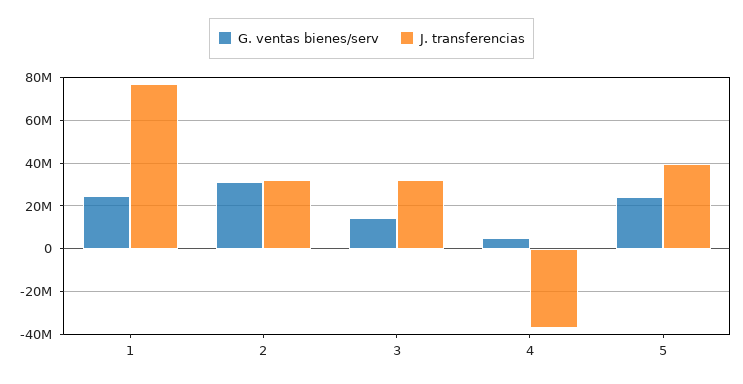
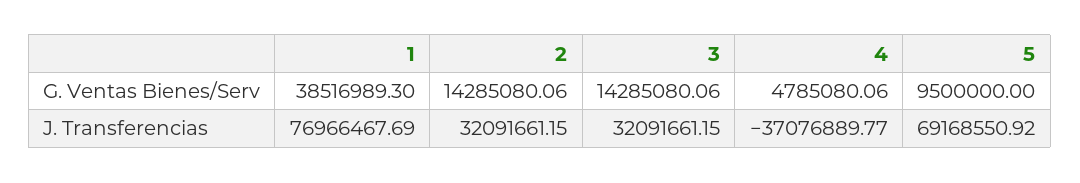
G. ventas bienes/serv, 1: 25000000 -> 38516989.3
G. ventas bienes/serv, 2: 30000000 -> 14285080.06
G. ventas bienes/serv, 5: 25000000 -> 9500000
J. transferencias, 5: 40000000 -> 69168550.92

